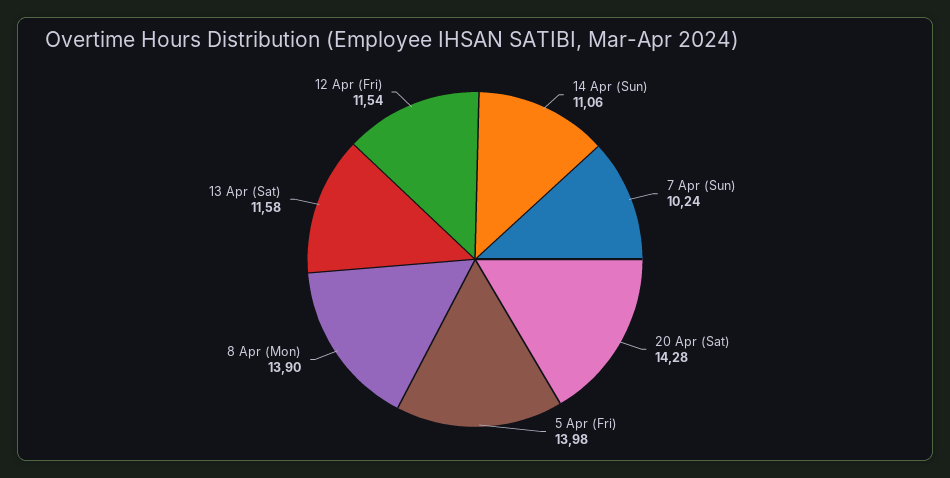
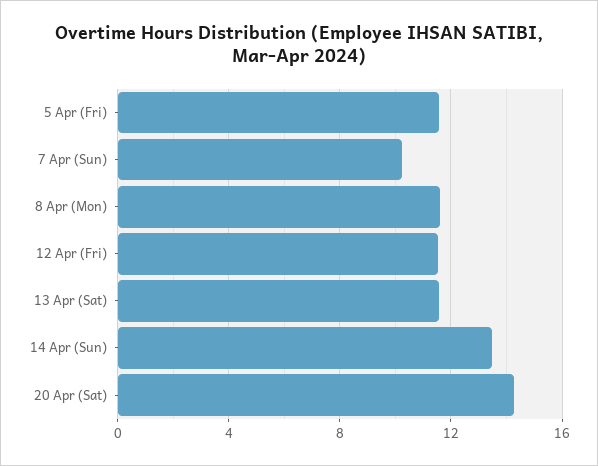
14 Apr (Sun): 11.06 -> 13.5
5 Apr (Fri): 13.98 -> 11.5
8 Apr (Mon): 13.9 -> 11.5

